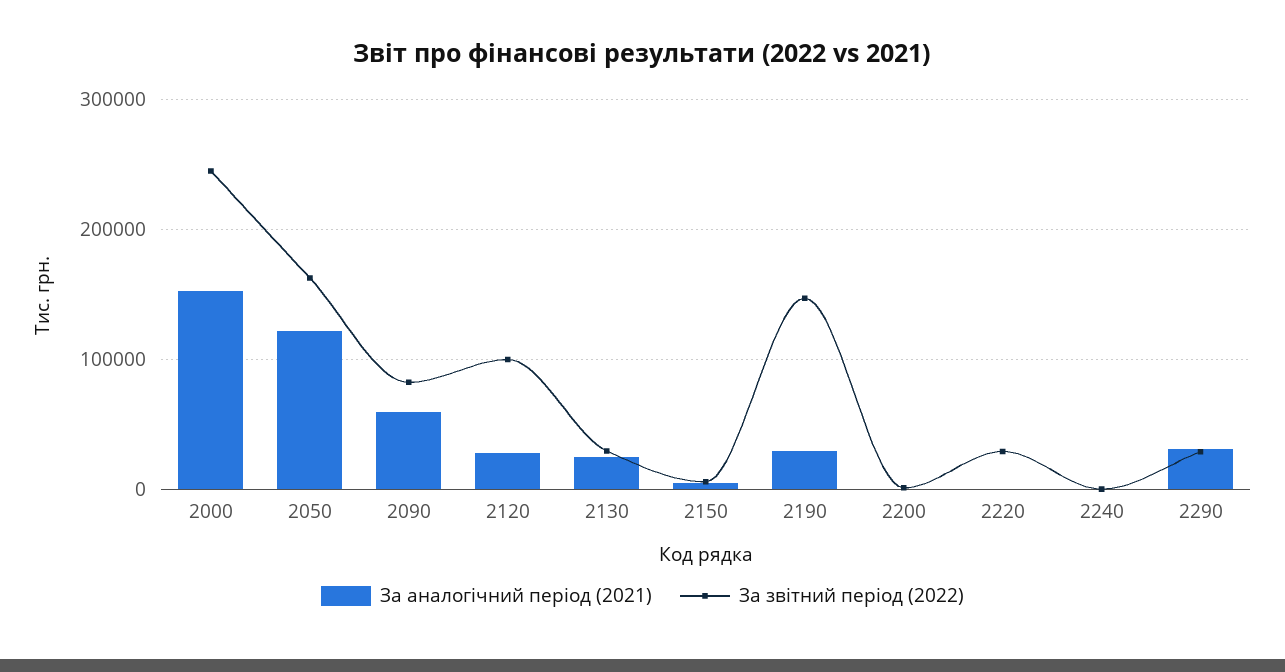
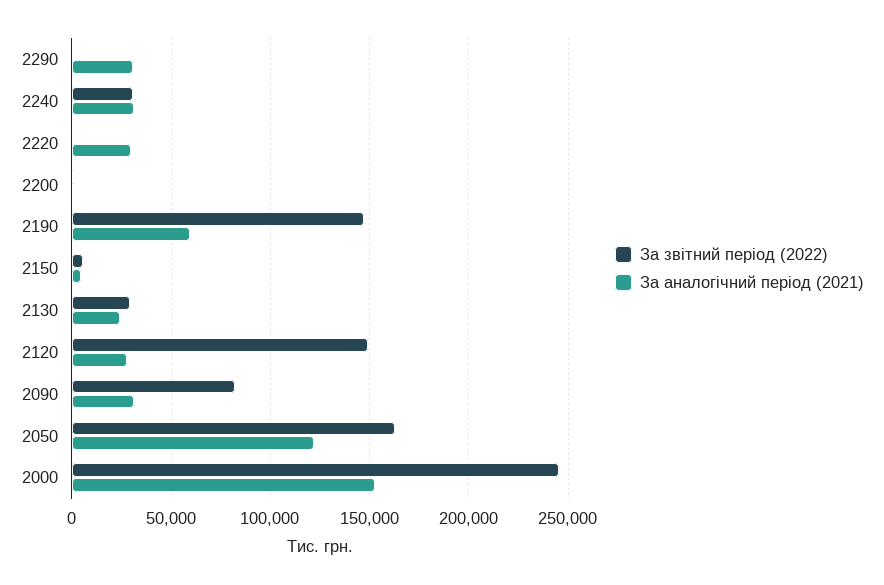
За аналогічний період (2021), 2090: 60000 -> 30000
За звітний період (2022), 2120: 100000 -> 150000
За аналогічний період (2021), 2190: 30000 -> 60000
За аналогічний період (2021), 2220: 0 -> 30000
За звітний період (2022), 2220: 30000 -> 0
За аналогічний період (2021), 2240: 0 -> 30000
За звітний період (2022), 2240: 0 -> 30000
За звітний період (2022), 2290: 30000 -> 0

